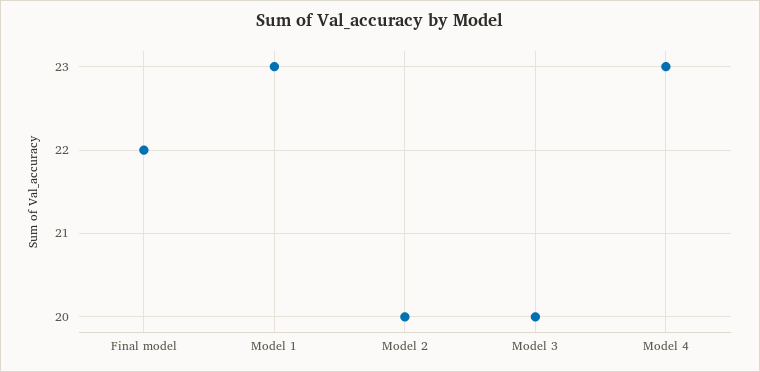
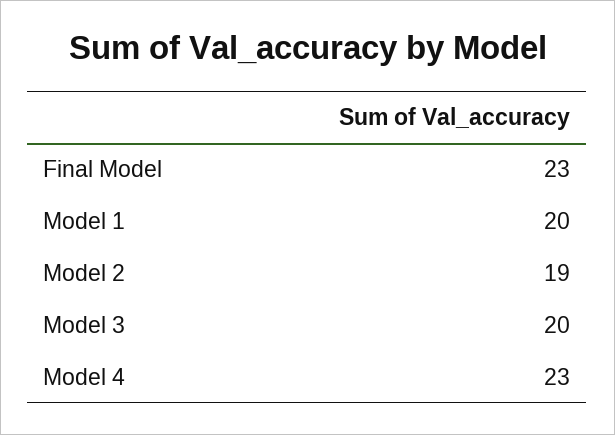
Final model: 22 -> 23
Model 1: 23 -> 20
Model 2: 20 -> 19

